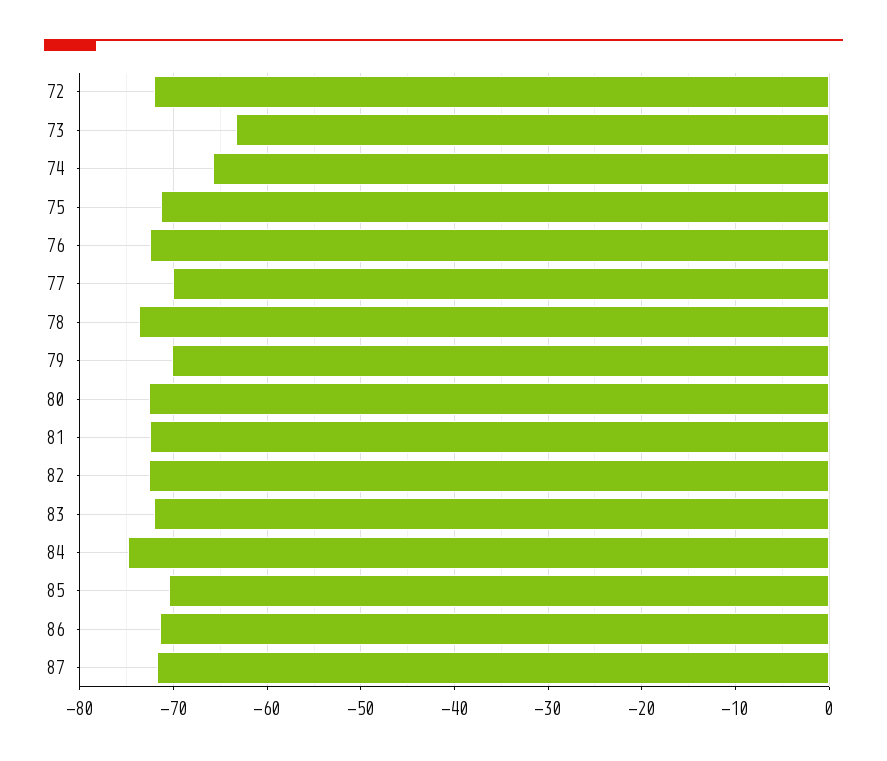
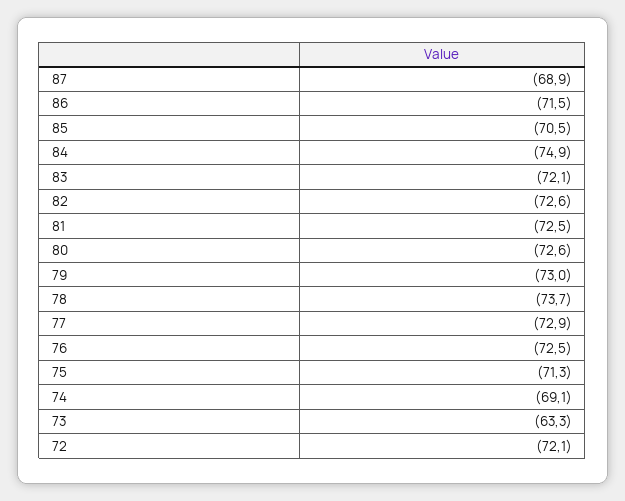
74: -66 -> -69.1
77: -70 -> -72.9
79: -70 -> -73
87: -72 -> -68.9

